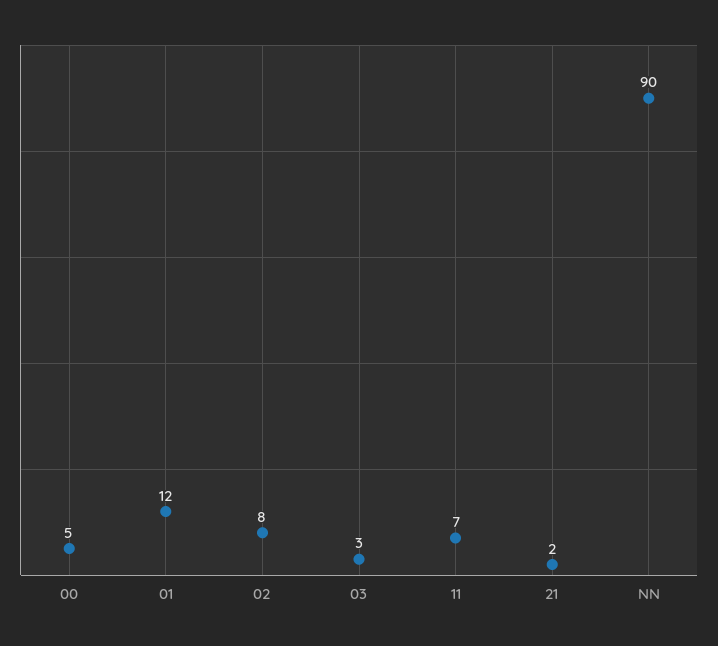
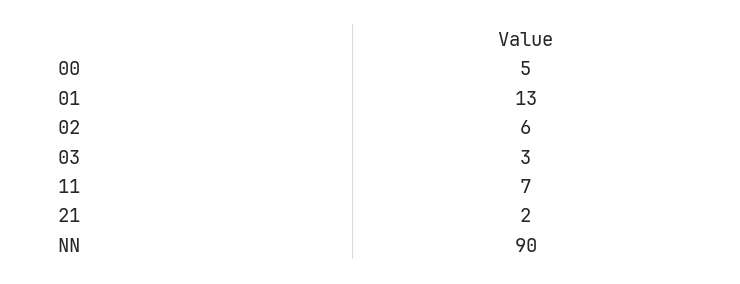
01: 12 -> 13
02: 8 -> 6

